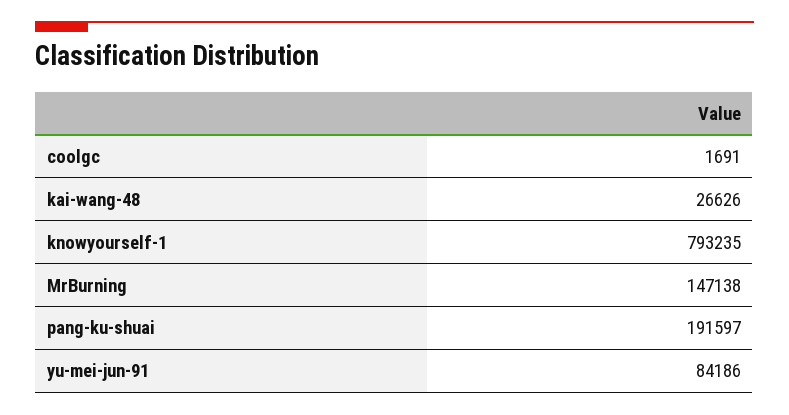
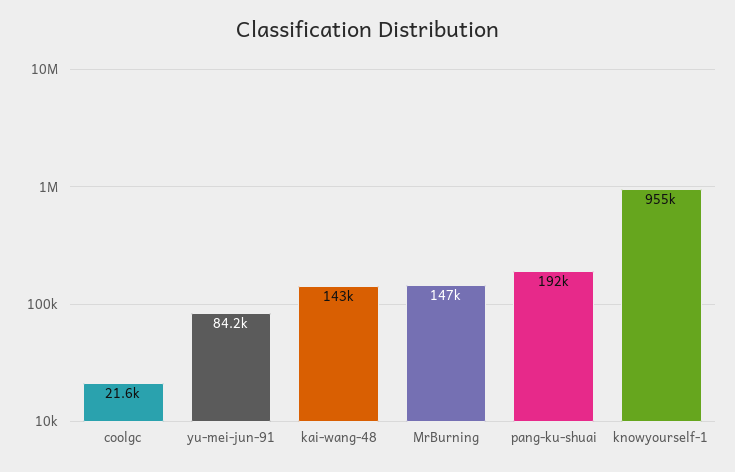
coolgc: 1691 -> 21600
kai-wang-48: 26626 -> 143000
knowyourself-1: 793235 -> 955000

